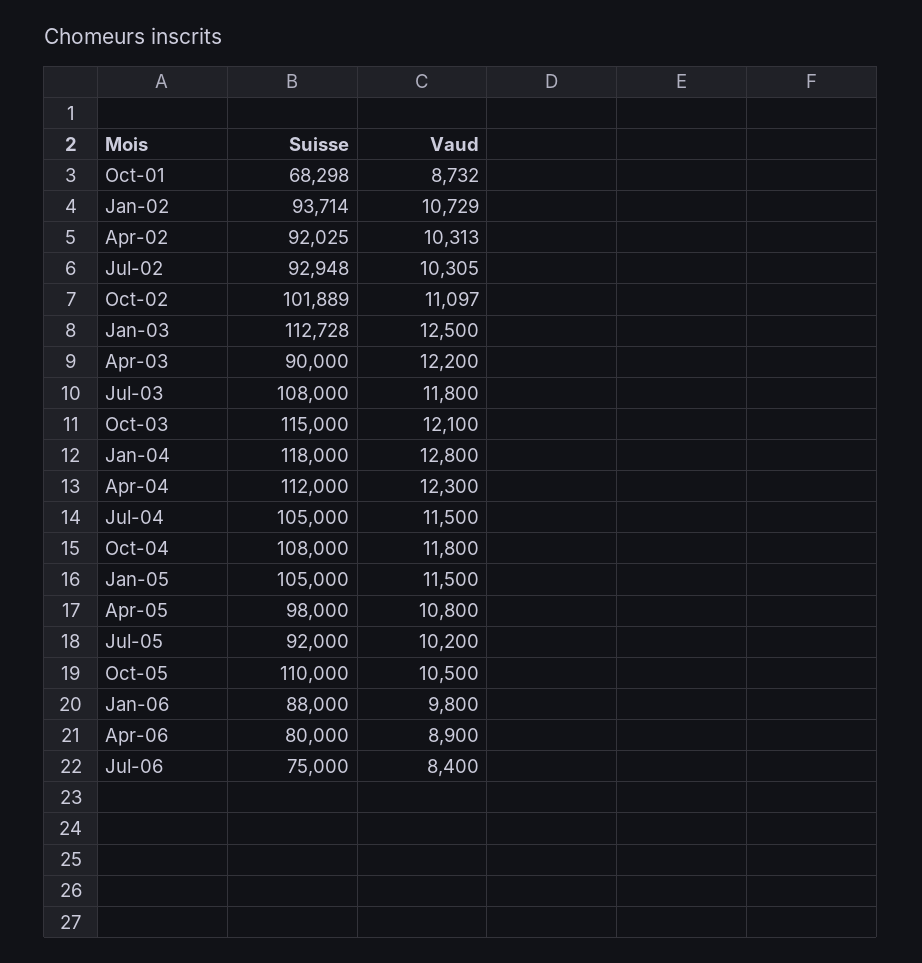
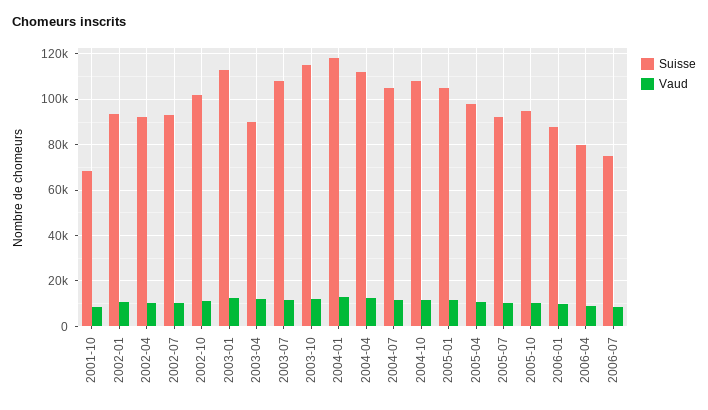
Suisse, Oct-05: 110000 -> 95000

